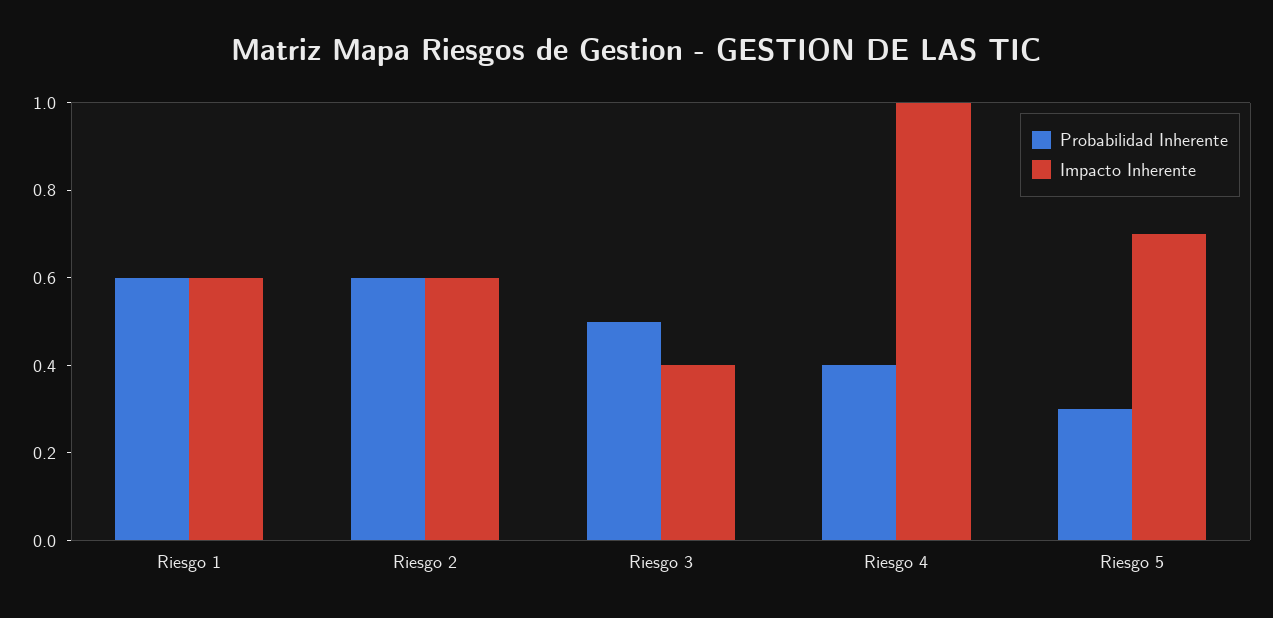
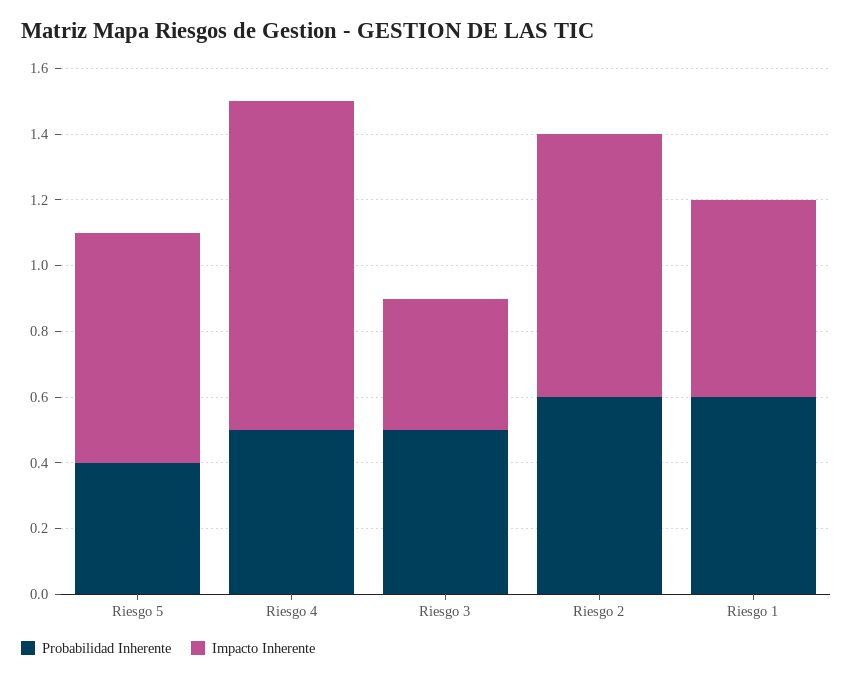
Impacto Inherente, Riesgo 2: 0.6 -> 0.8
Probabilidad Inherente, Riesgo 4: 0.4 -> 0.5
Probabilidad Inherente, Riesgo 5: 0.3 -> 0.4

